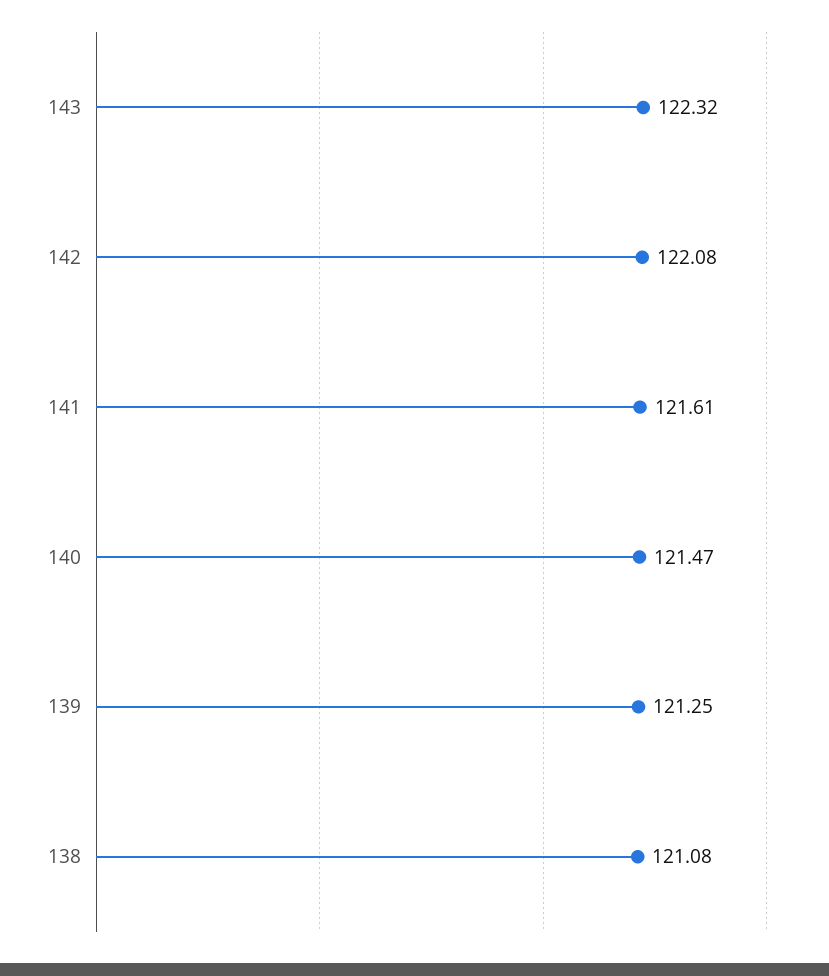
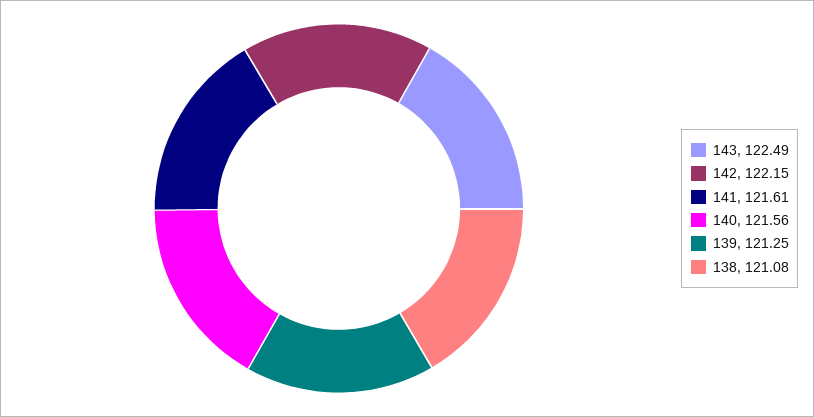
143: 122.32 -> 122.49
142: 122.08 -> 122.15
140: 121.47 -> 121.56

